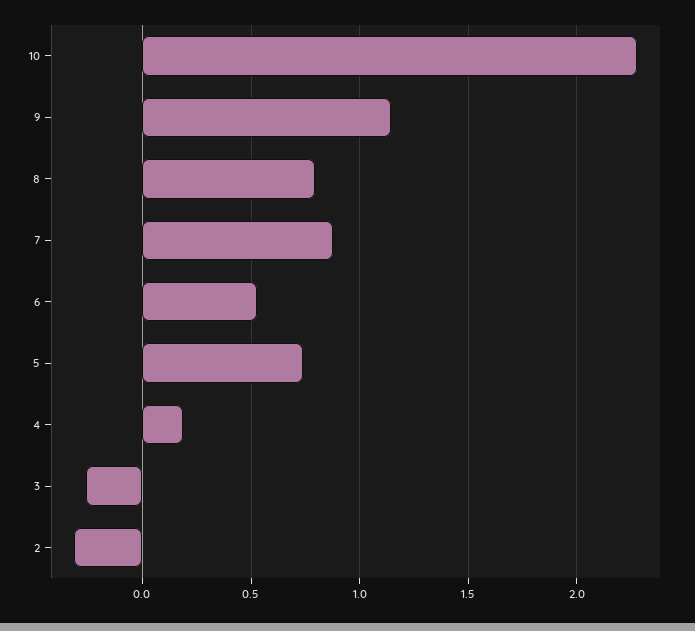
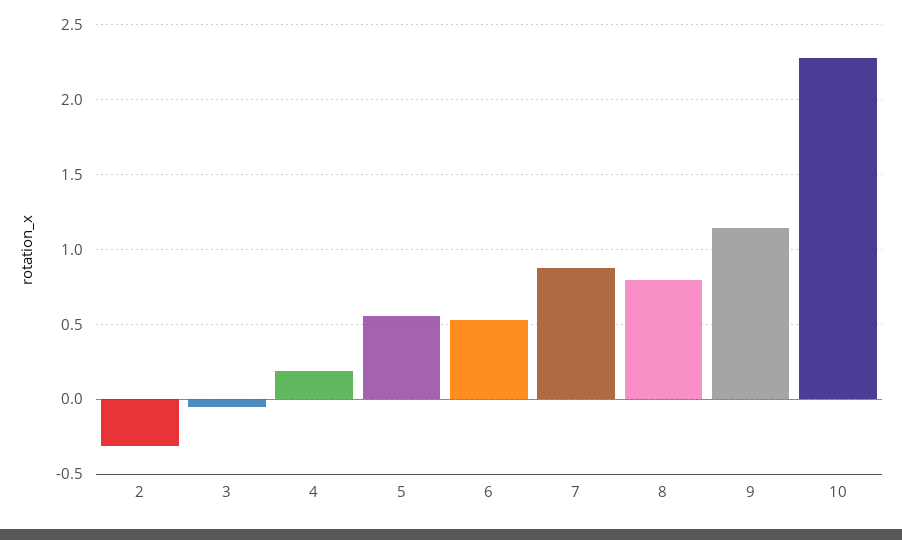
5: 0.75 -> 0.55
3: -0.25 -> -0.05

